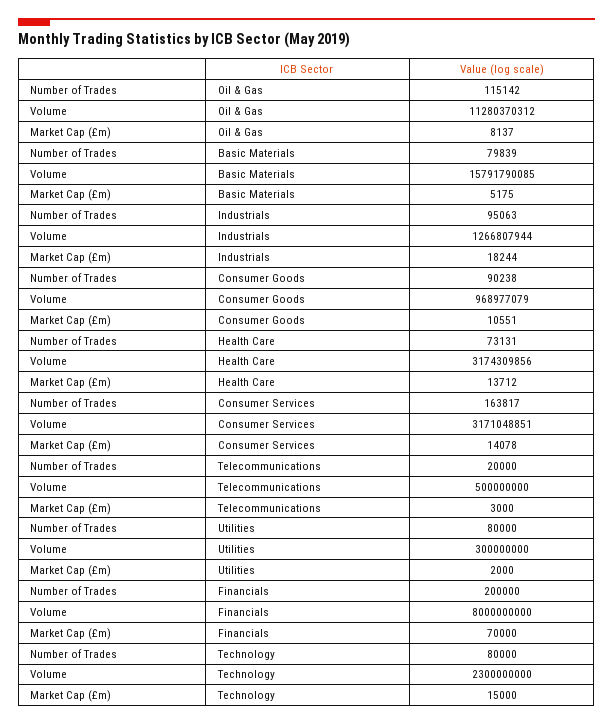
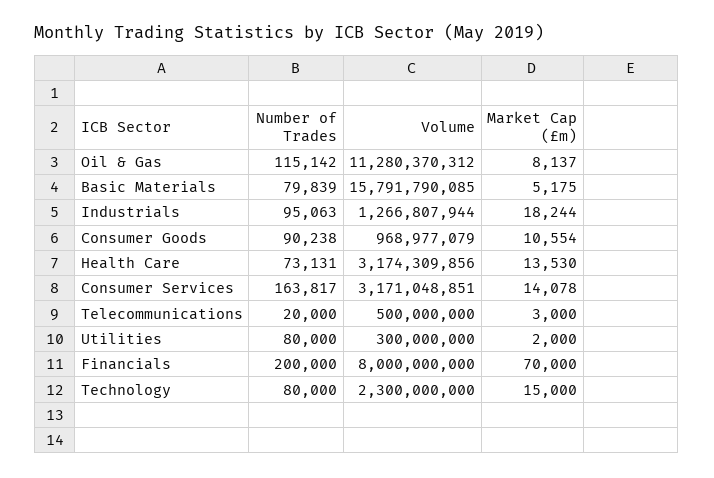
Market Cap (£m), Consumer Goods: 10551 -> 10554
Market Cap (£m), Health Care: 13712 -> 13530

